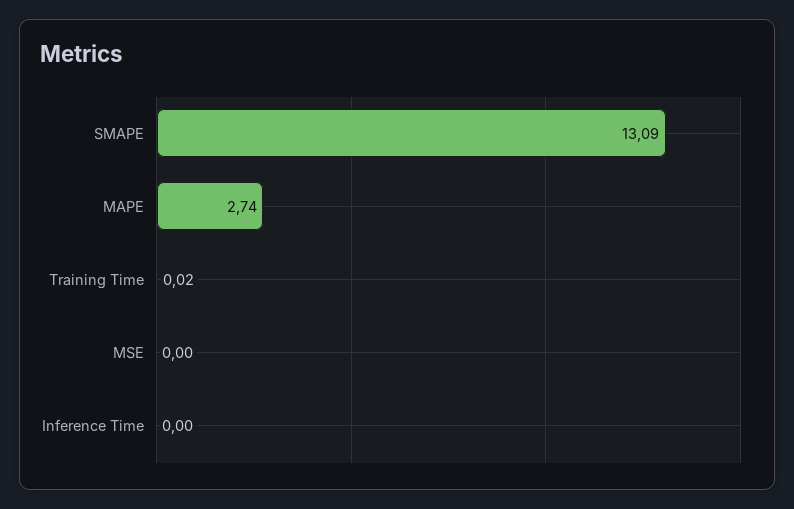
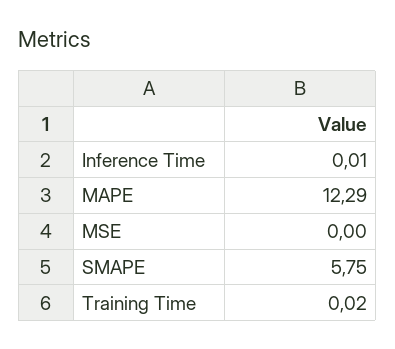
SMAPE: 13.09 -> 5.75
MAPE: 2.74 -> 12.29
Inference Time: 0 -> 0.01

